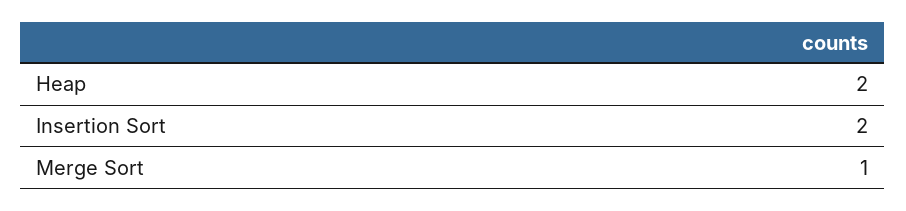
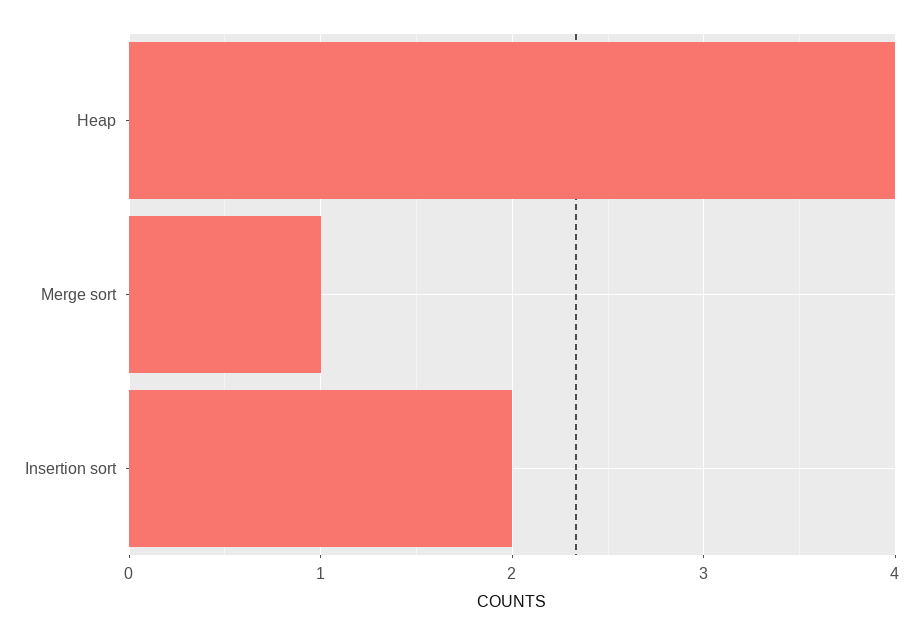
Heap: 2 -> 4

